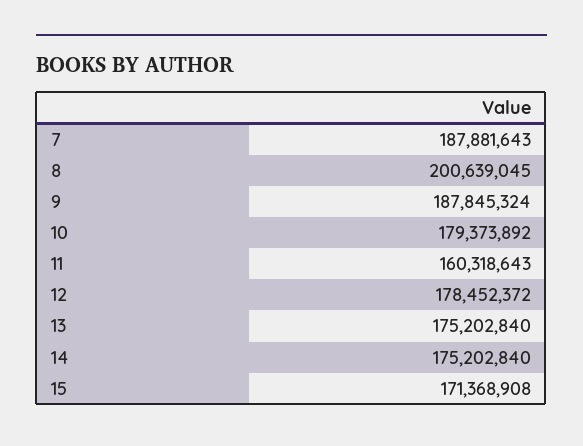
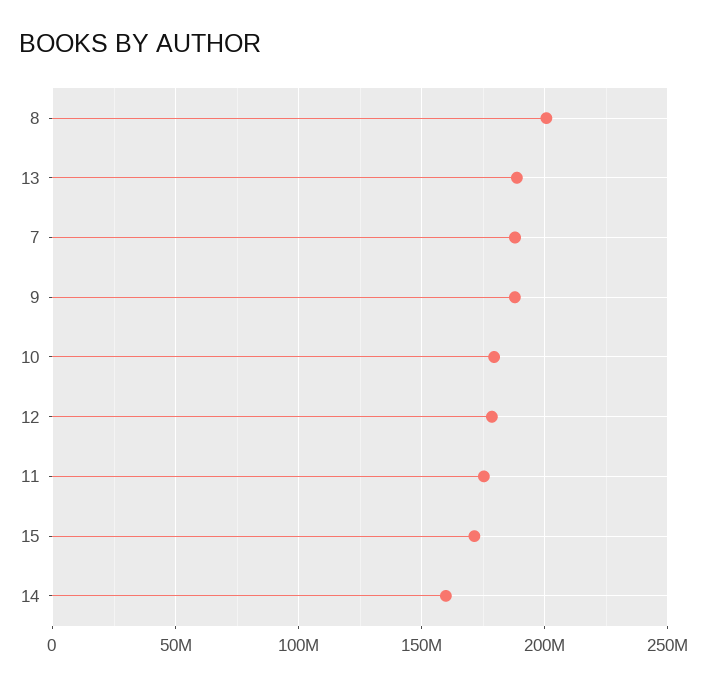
11: 160318643 -> 175000000
13: 175202840 -> 190000000
14: 175202840 -> 160000000

